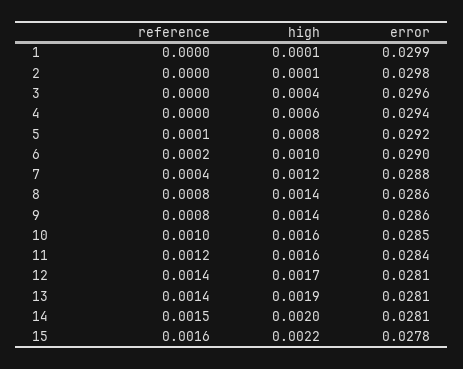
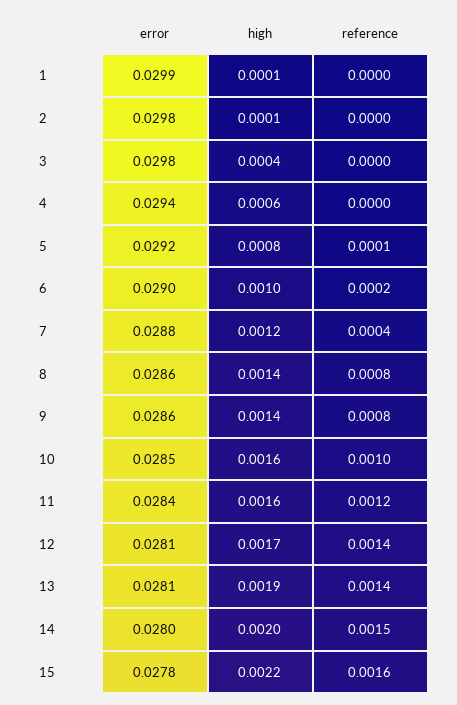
error, 3: 0.0296 -> 0.0298
error, 14: 0.0281 -> 0.028

